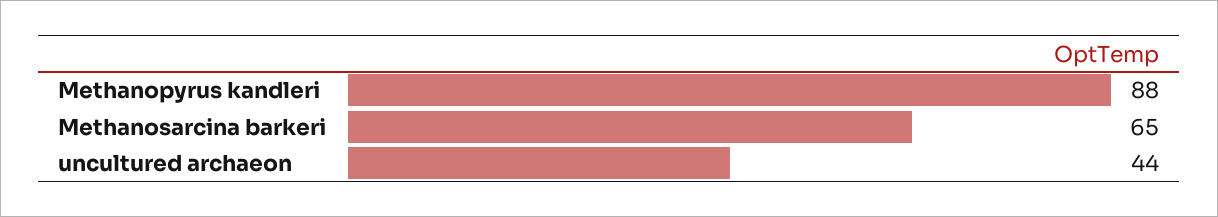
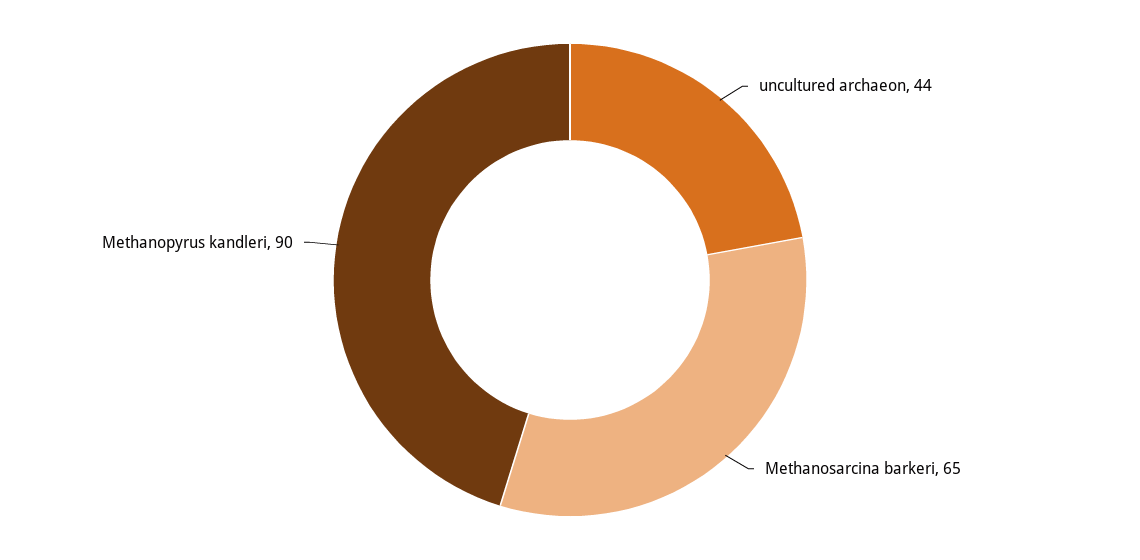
Methanopyrus kandleri: 88 -> 90

